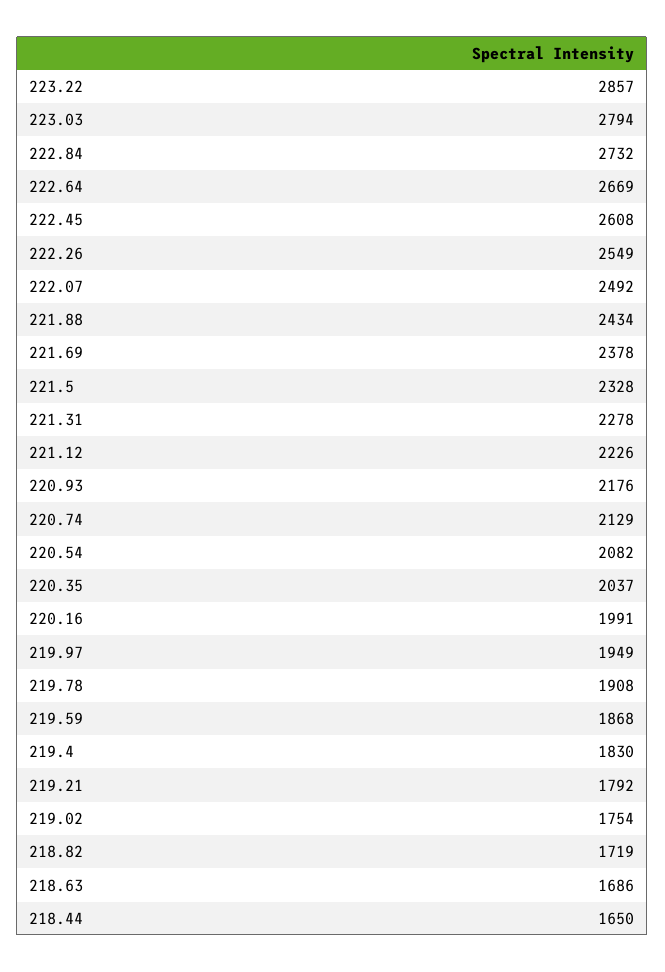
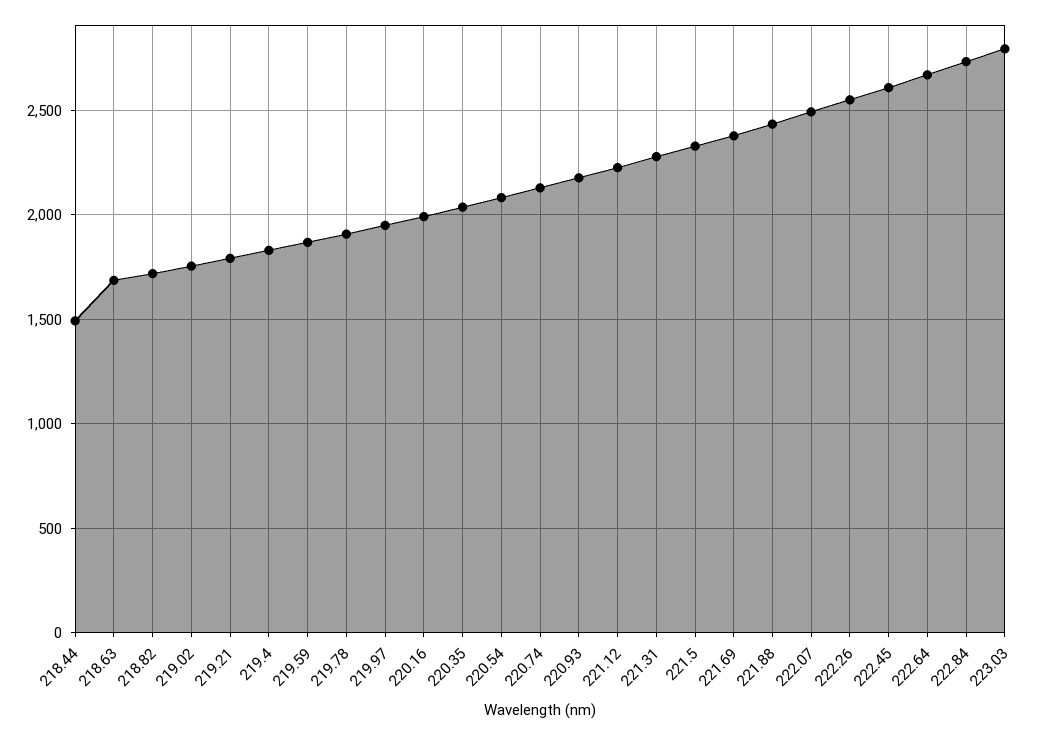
223.22: 2857 -> none
218.44: 1650 -> 1500

